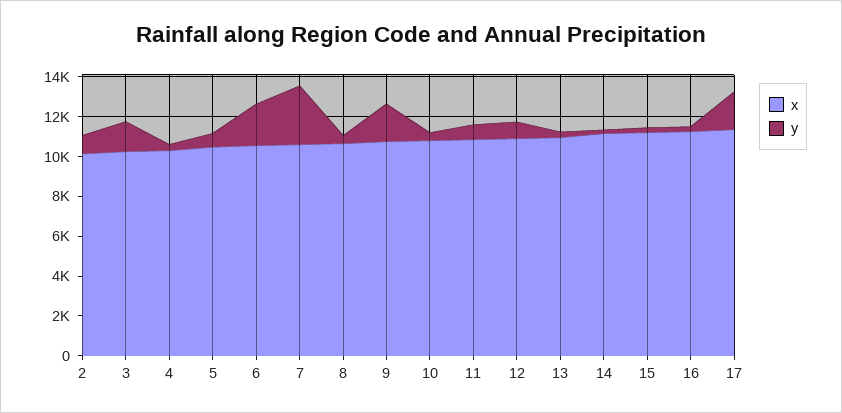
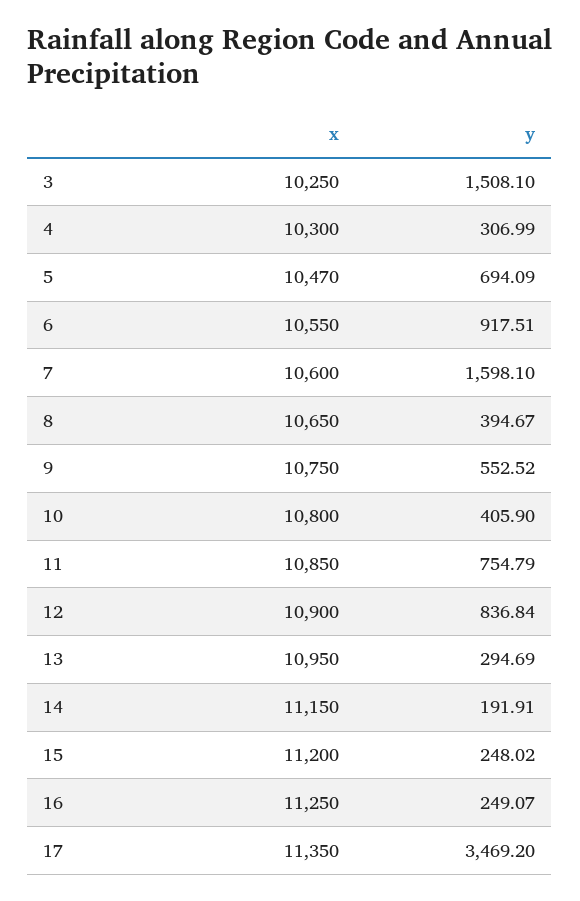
x, 2: 10000 -> none
y, 2: 1000 -> none
y, 6: 2000 -> 917.51
y, 7: 3000 -> 1598.1
y, 9: 2000 -> 552.52
y, 17: 2000 -> 3469.2

